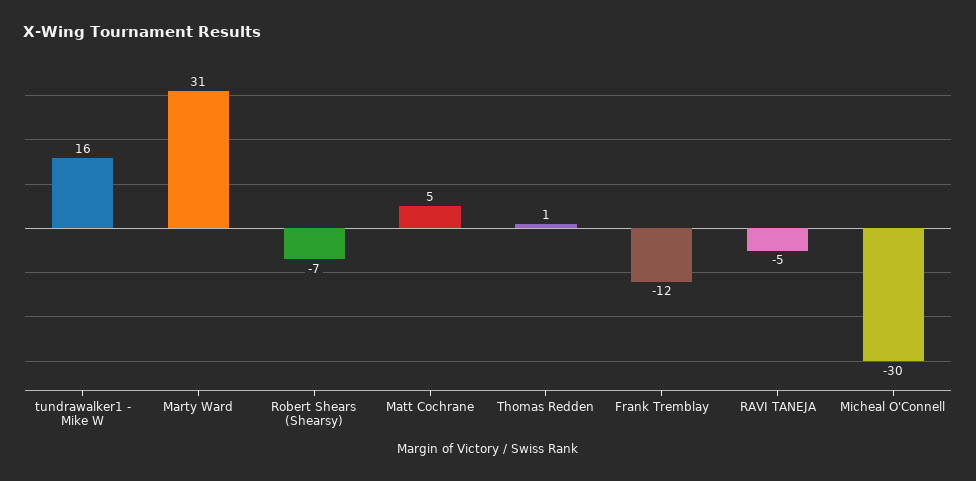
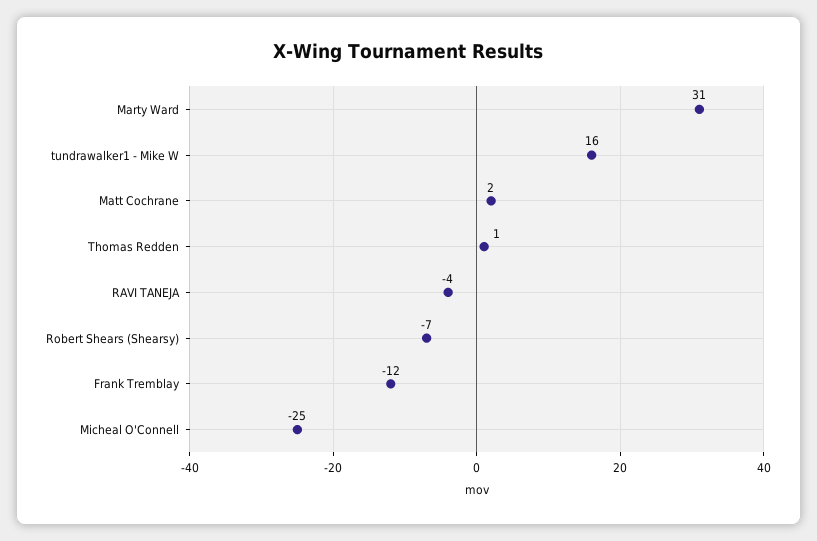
Matt Cochrane: 5 -> 2
RAVI TANEJA: -5 -> -4
Micheal O'Connell: -30 -> -25

